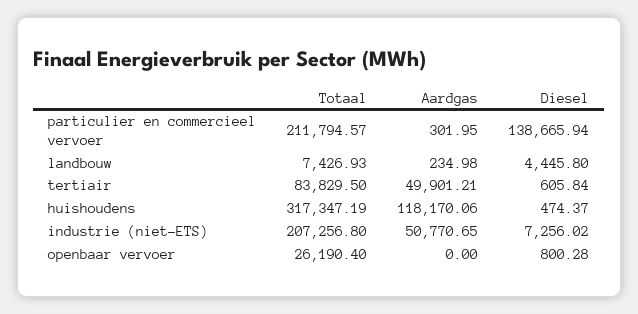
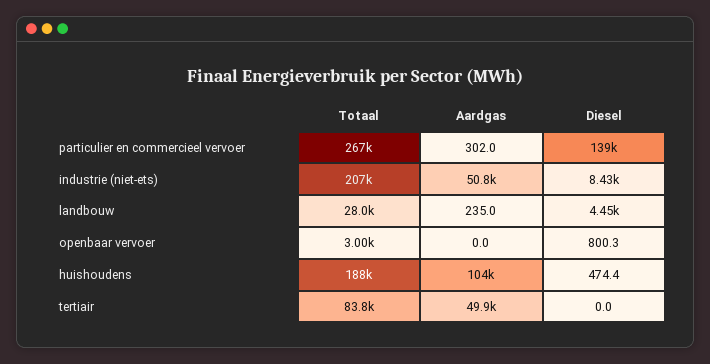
Totaal, particulier en commercieel vervoer: 211794.57 -> 267000
Totaal, landbouw: 7426.93 -> 28000
Diesel, tertiair: 605.84 -> 0
Totaal, huishoudens: 317347.19 -> 188000
Aardgas, huishoudens: 118170.06 -> 104000
Diesel, industrie (niet-ETS): 7256.02 -> 8430
Totaal, openbaar vervoer: 26190.4 -> 3000

